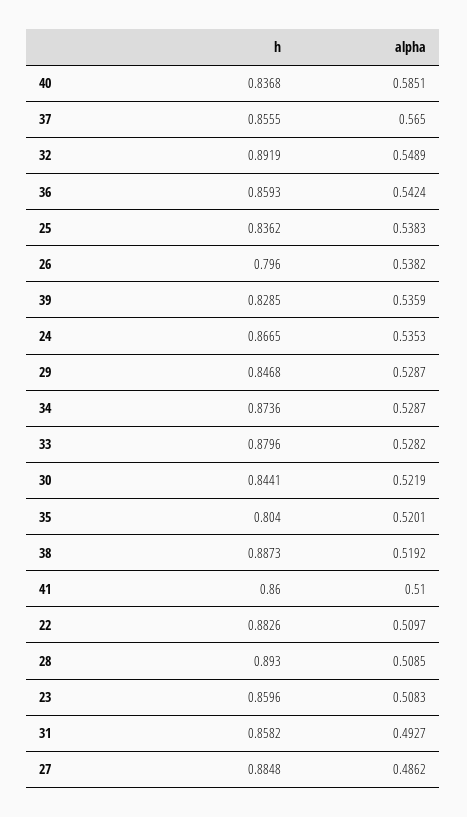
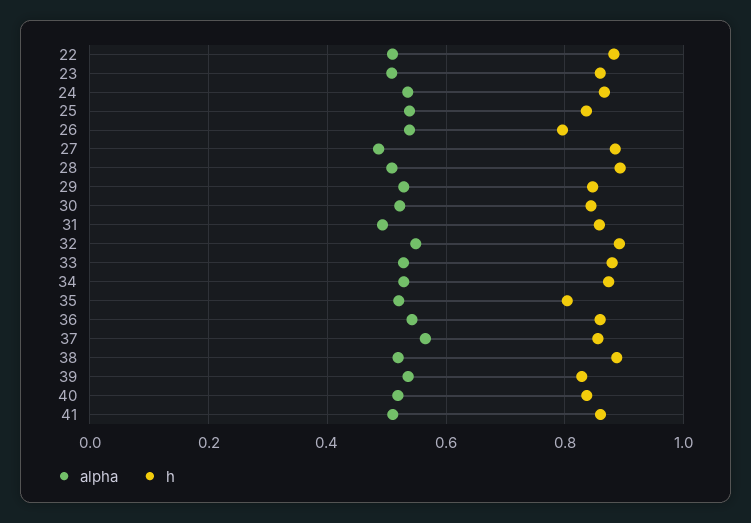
alpha, 40: 0.5851 -> 0.52

